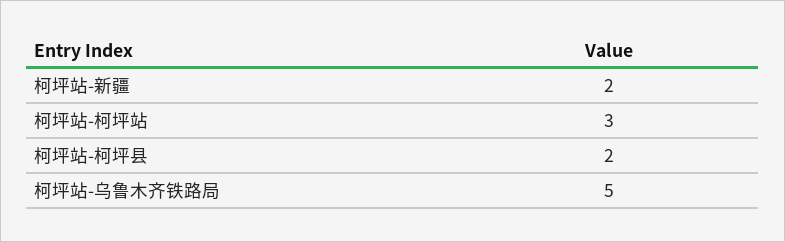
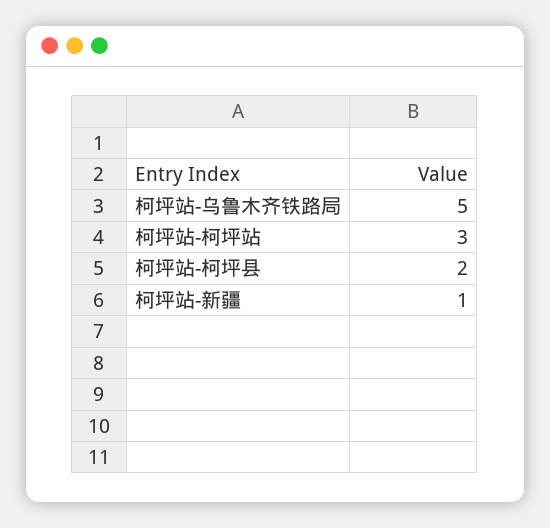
柯坪站-新疆: 2 -> 1

